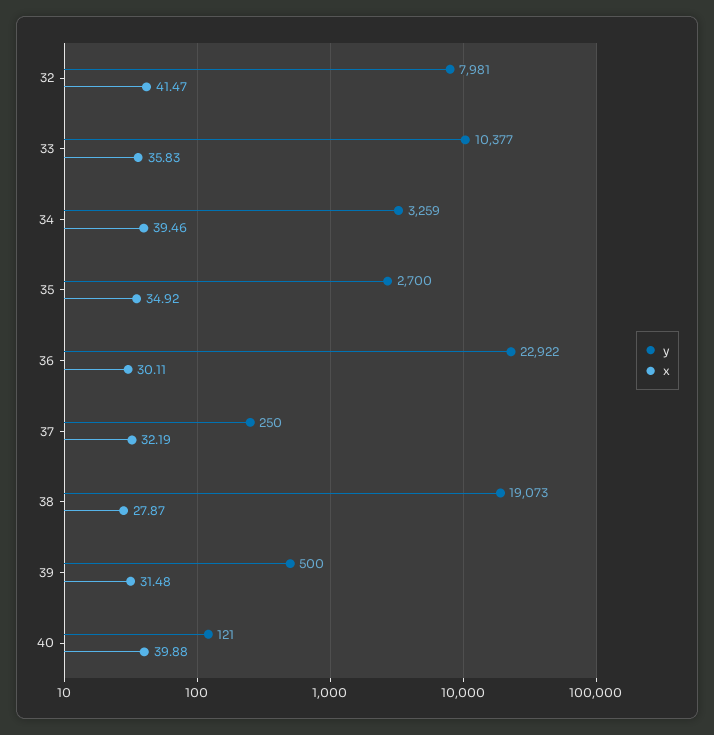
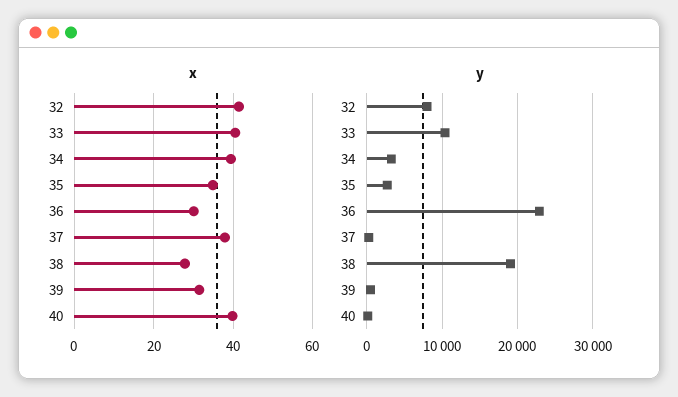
x, 33: 35.83 -> 40
x, 37: 32.19 -> 38

